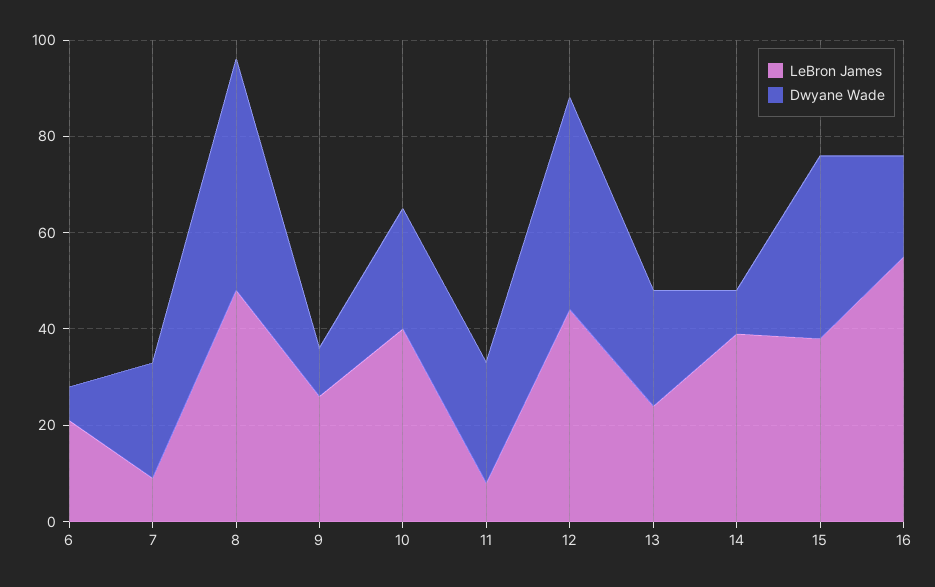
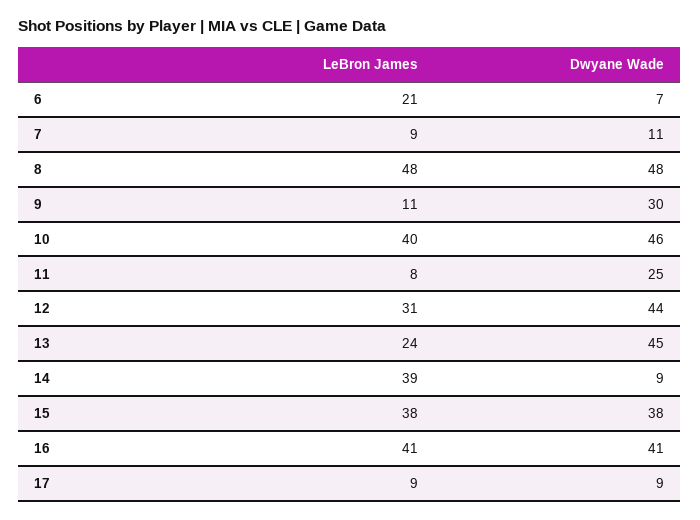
Dwyane Wade, 7: 25 -> 11
LeBron James, 9: 25 -> 11
Dwyane Wade, 9: 10 -> 30
Dwyane Wade, 10: 25 -> 46
LeBron James, 12: 45 -> 31
Dwyane Wade, 13: 25 -> 45
LeBron James, 16: 55 -> 41
Dwyane Wade, 16: 20 -> 41
LeBron James, 17: none -> 9
Dwyane Wade, 17: none -> 9

